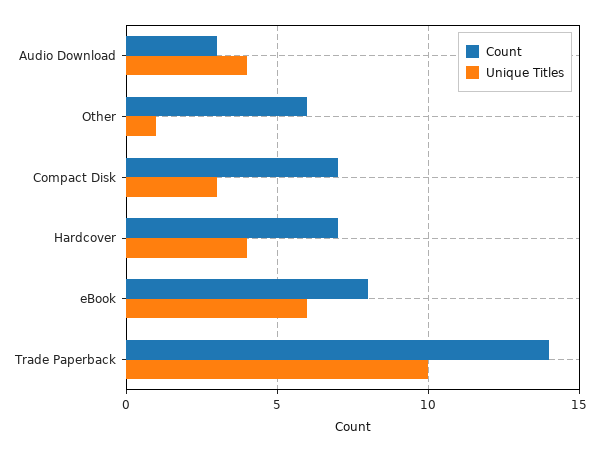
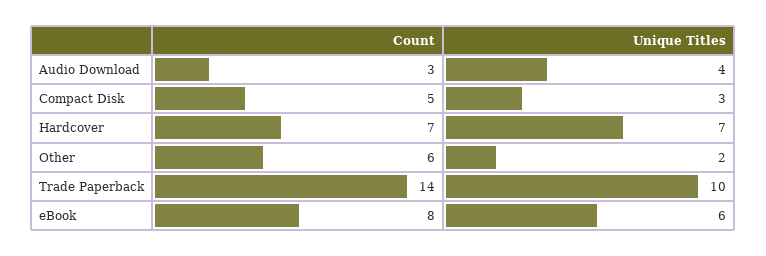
Unique Titles, Other: 1 -> 2
Count, Compact Disk: 7 -> 5
Unique Titles, Hardcover: 4 -> 7

